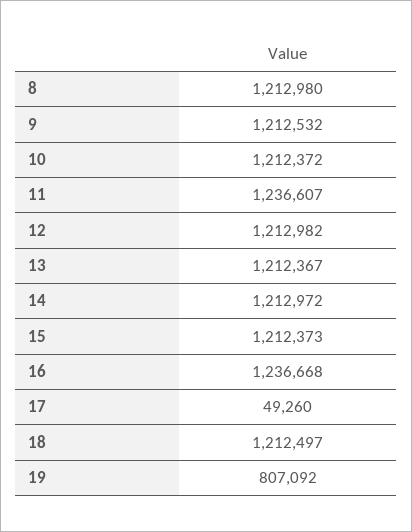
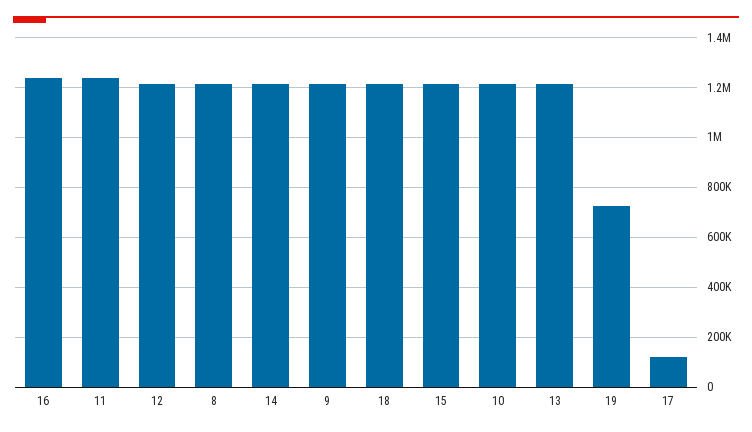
17: 49260 -> 125000
19: 807092 -> 725000

